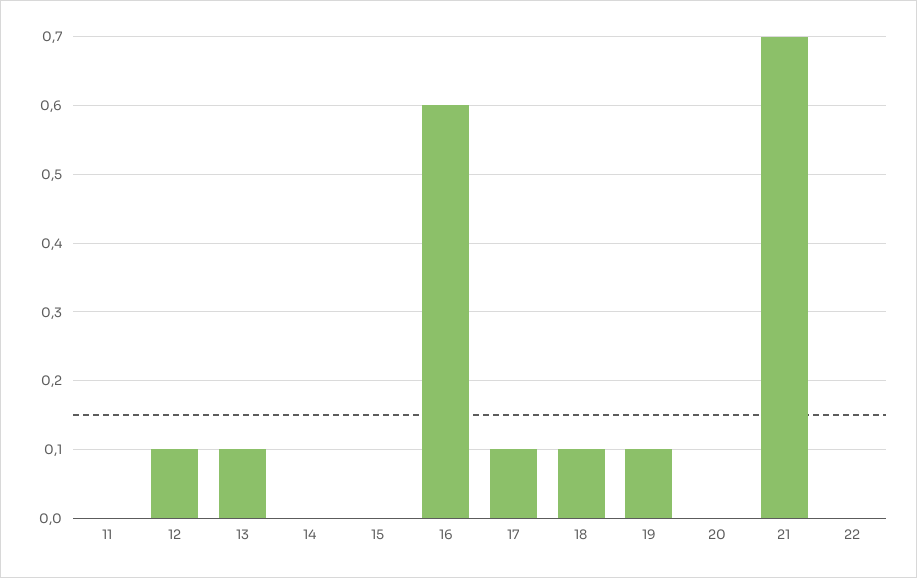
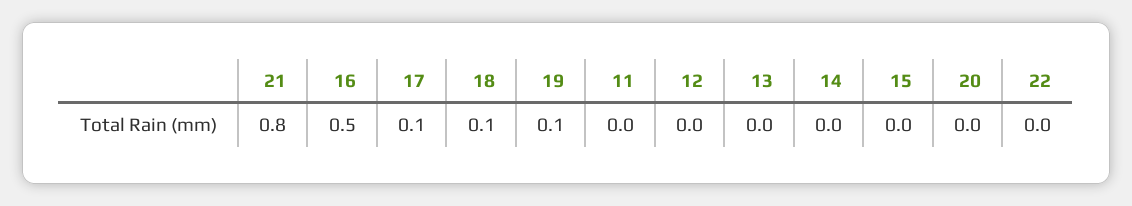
12: 0.1 -> 0
13: 0.1 -> 0
16: 0.6 -> 0.5
21: 0.7 -> 0.8

